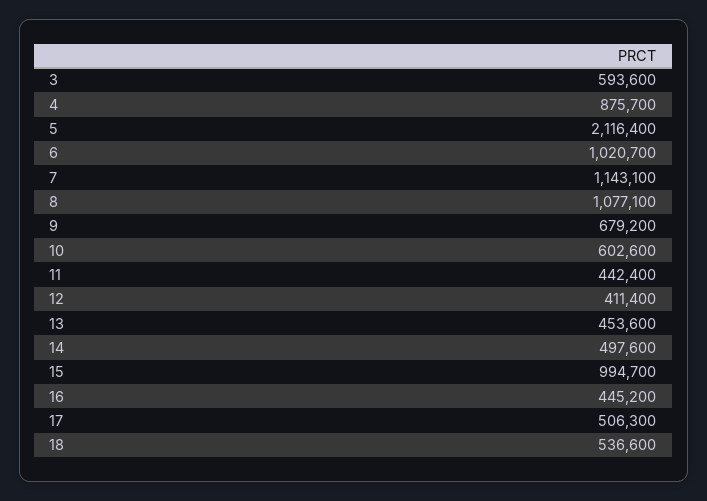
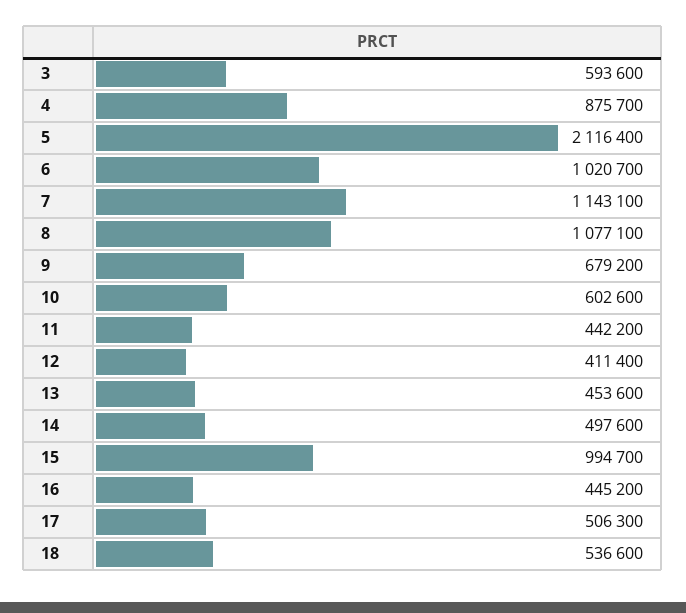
11: 442400 -> 442200

